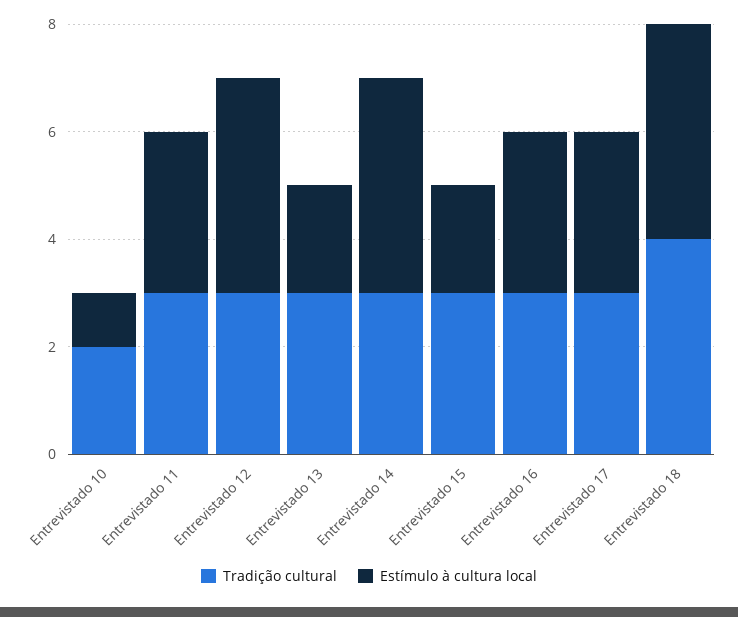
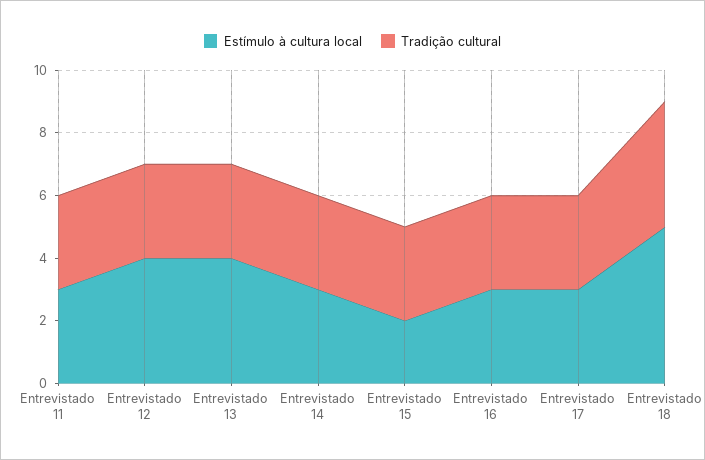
Tradição cultural, Entrevistado 10: 2 -> none
Estímulo à cultura local, Entrevistado 10: 1 -> none
Estímulo à cultura local, Entrevistado 13: 2 -> 4
Estímulo à cultura local, Entrevistado 14: 4 -> 3
Estímulo à cultura local, Entrevistado 18: 4 -> 5

